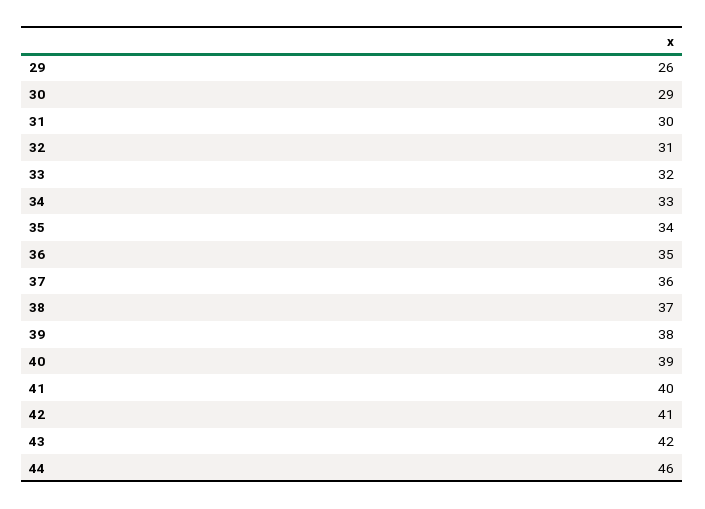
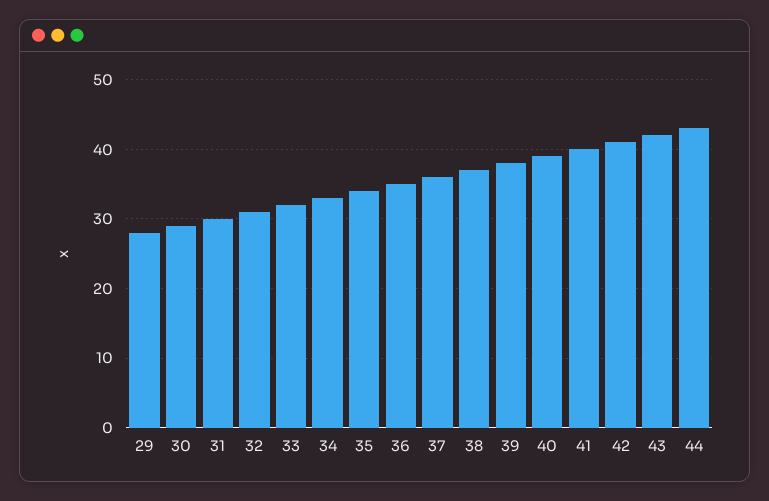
29: 26 -> 28
44: 46 -> 43

